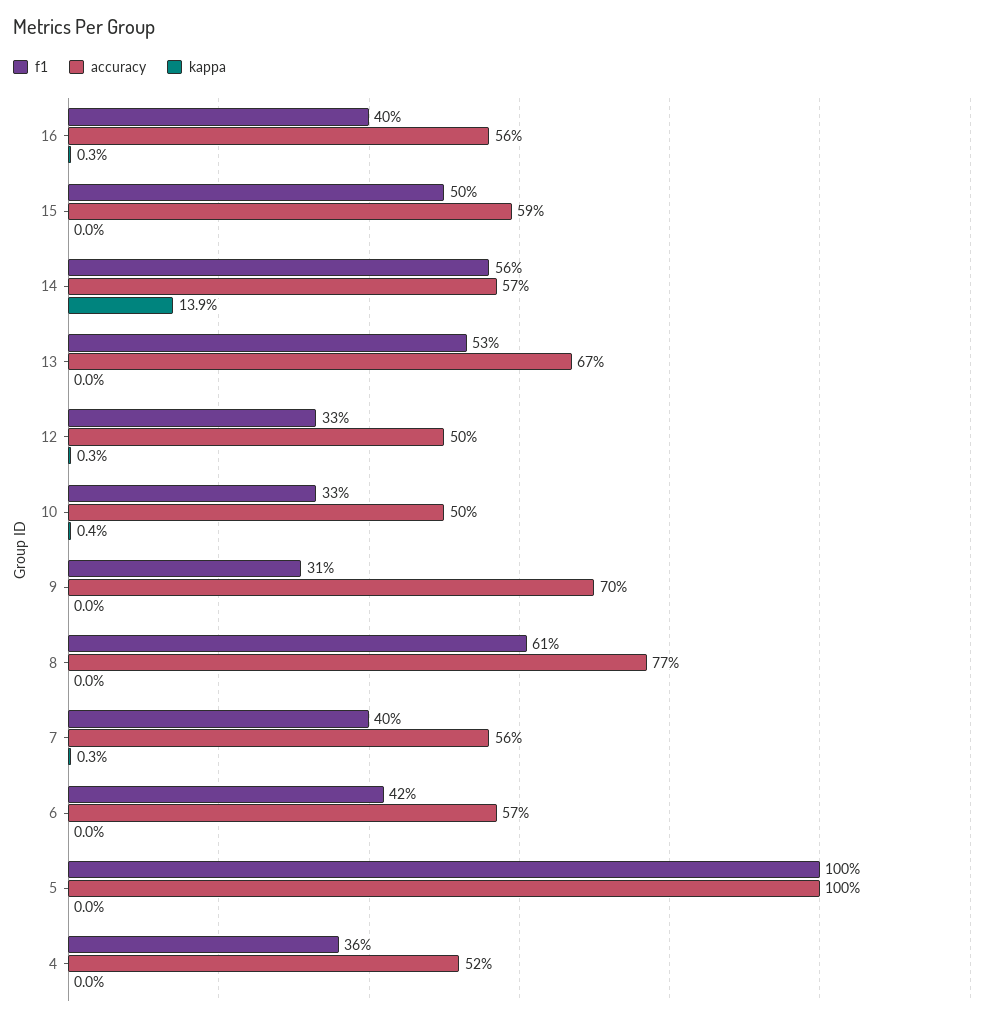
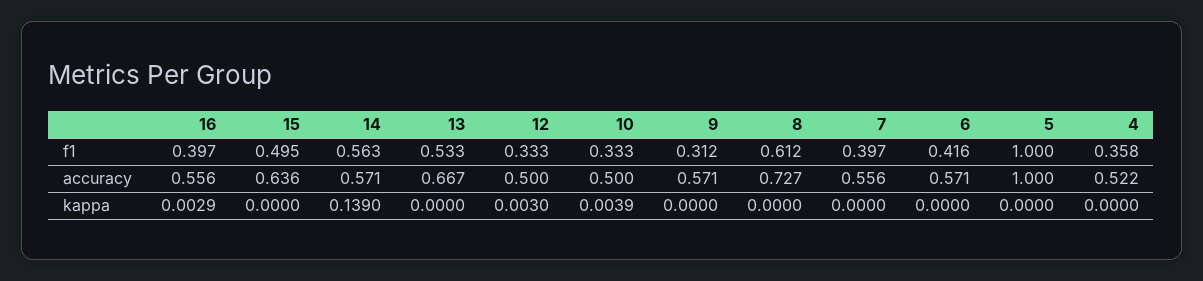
accuracy, 15: 0.59 -> 0.636
accuracy, 9: 0.7 -> 0.571
accuracy, 8: 0.77 -> 0.727
kappa, 7: 0.003 -> 0

